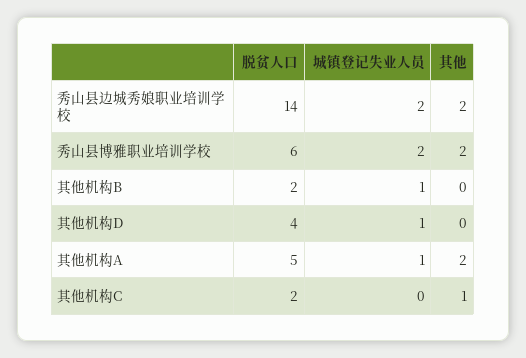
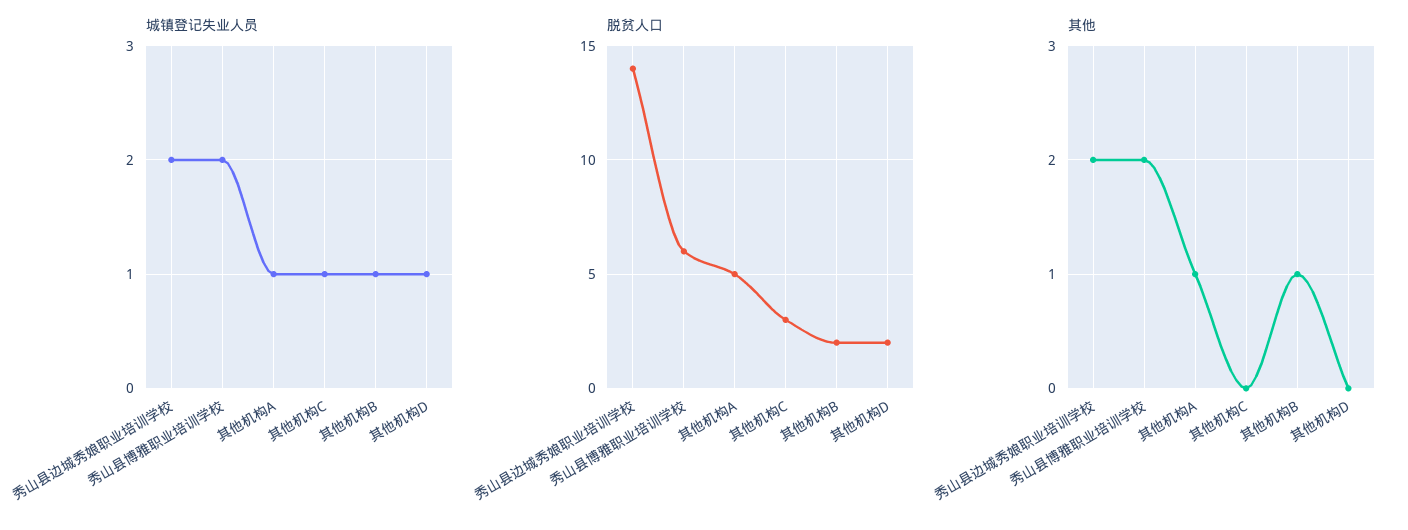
其他, 其他机构B: 0 -> 1
脱贫人口, 其他机构D: 4 -> 2
其他, 其他机构A: 2 -> 1
脱贫人口, 其他机构C: 2 -> 3
城镇登记失业人员, 其他机构C: 0 -> 1
其他, 其他机构C: 1 -> 0

